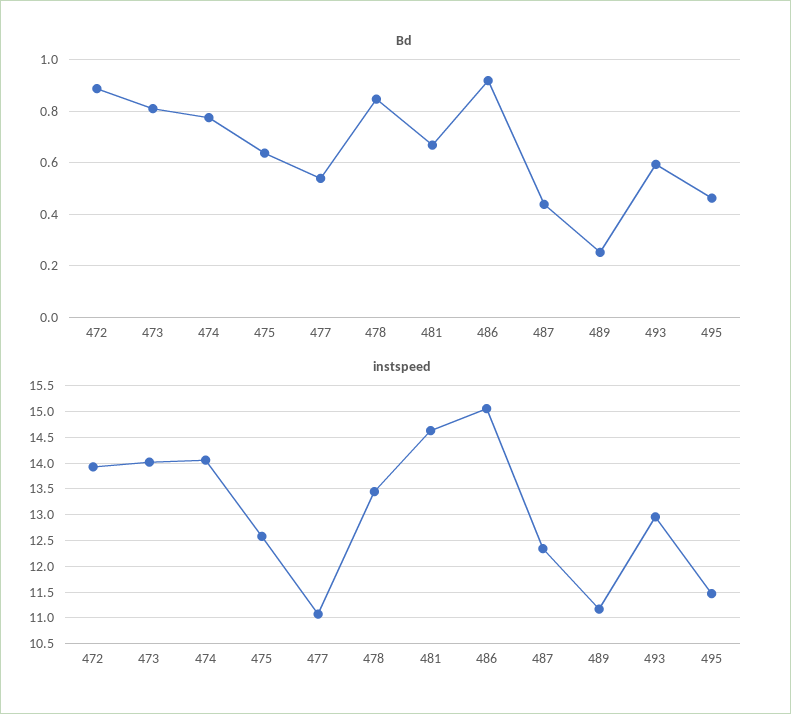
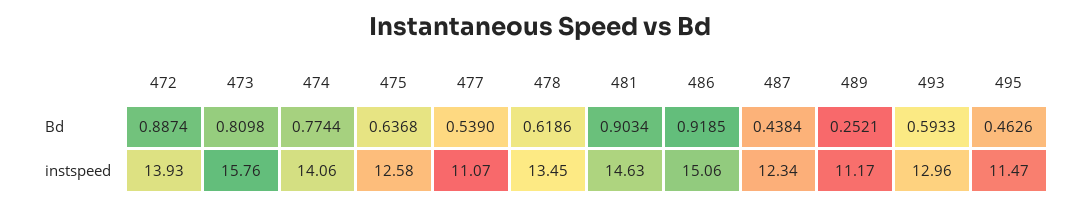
Bd, 478: 0.85 -> 0.6186
Bd, 481: 0.675 -> 0.9034
instspeed, 473: 14 -> 15.76

